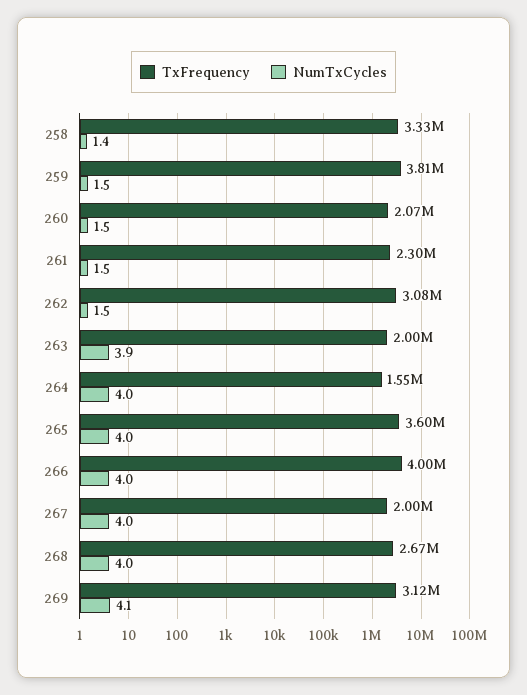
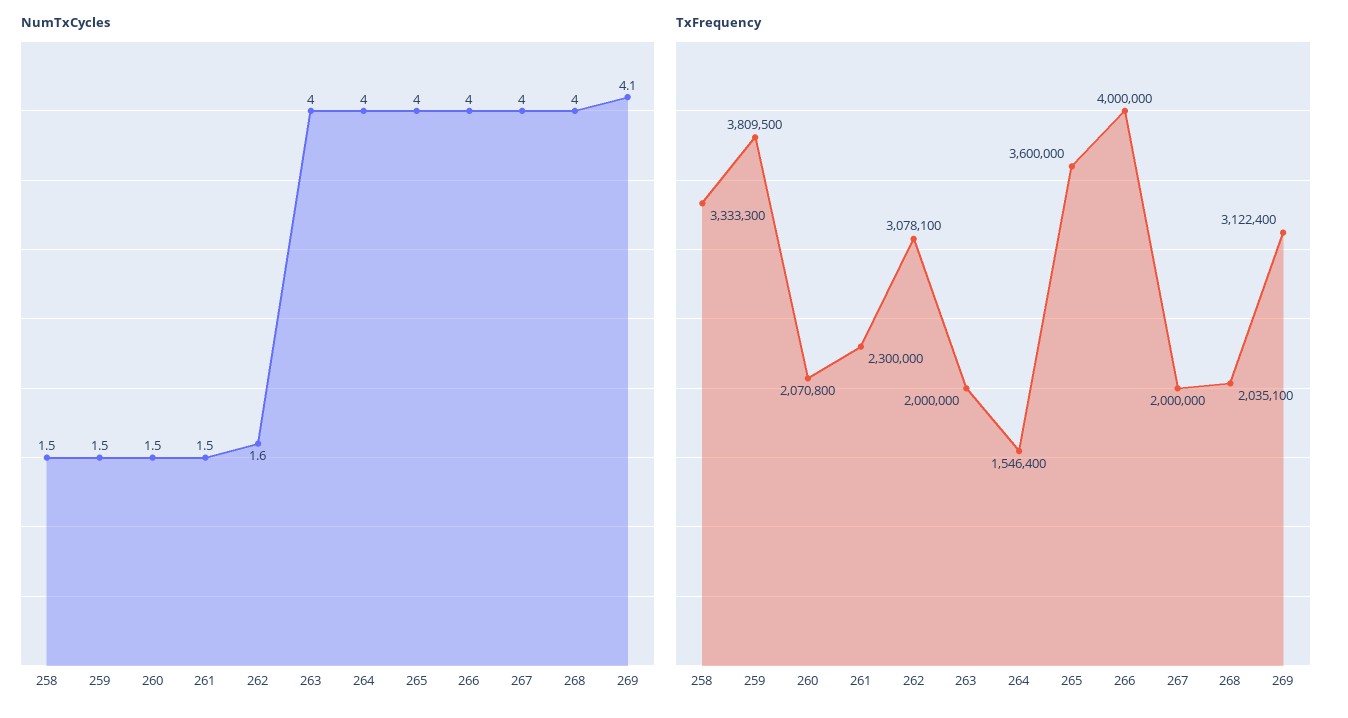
NumTxCycles, 258: 1.4 -> 1.5
NumTxCycles, 262: 1.5 -> 1.6
NumTxCycles, 263: 3.9 -> 4
TxFrequency, 268: 2670000 -> 2035100

